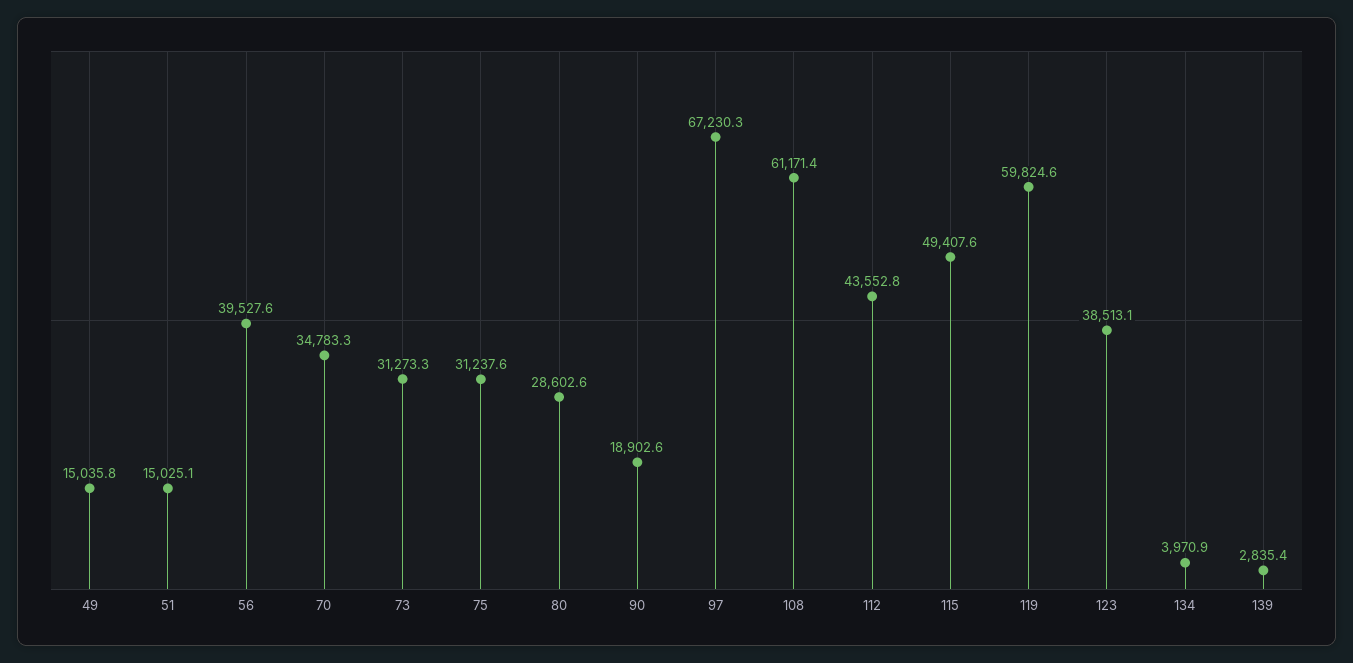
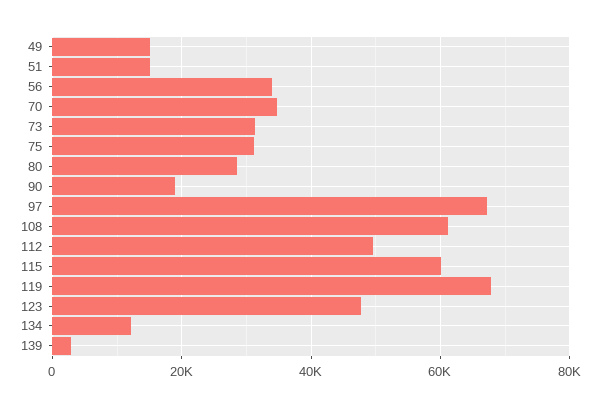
56: 39527.6 -> 34000
112: 43552.8 -> 50000
115: 49407.6 -> 60000
119: 59824.6 -> 68000
123: 38513.1 -> 48000
134: 3970.9 -> 12000

